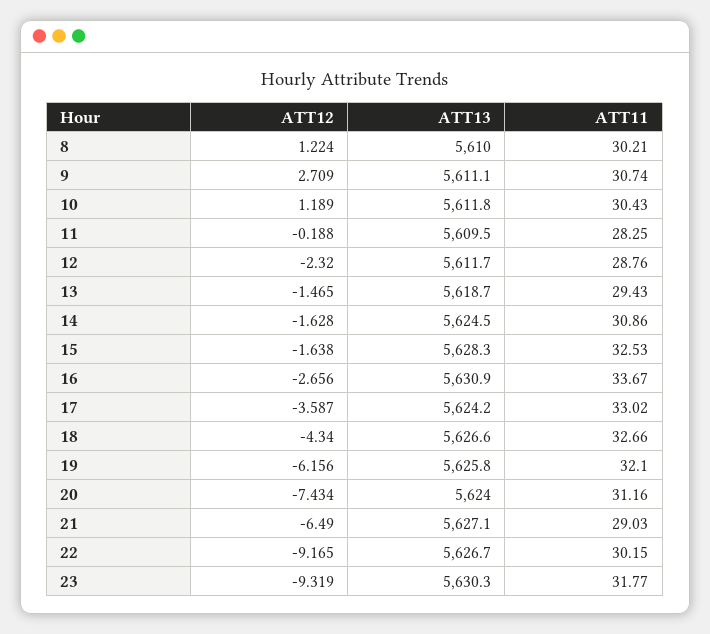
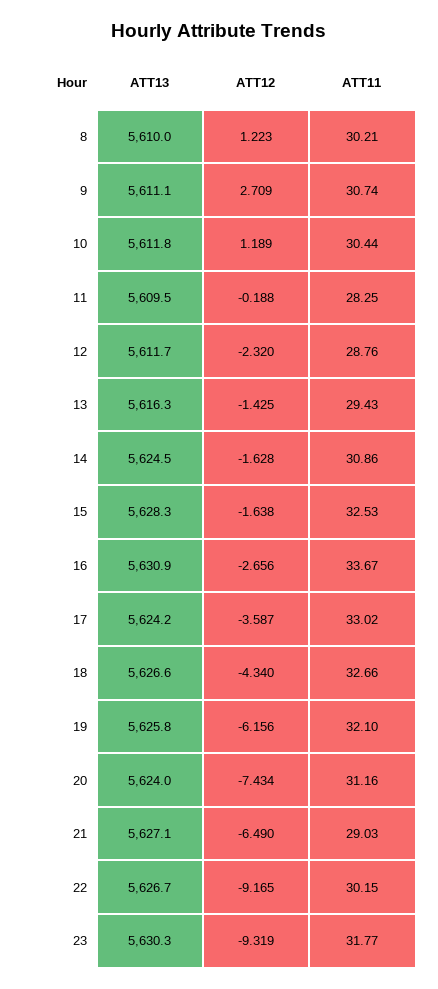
ATT12, 8: 1.224 -> 1.223
ATT11, 10: 30.43 -> 30.44
ATT12, 13: -1.465 -> -1.425
ATT13, 13: 5618.7 -> 5616.3

